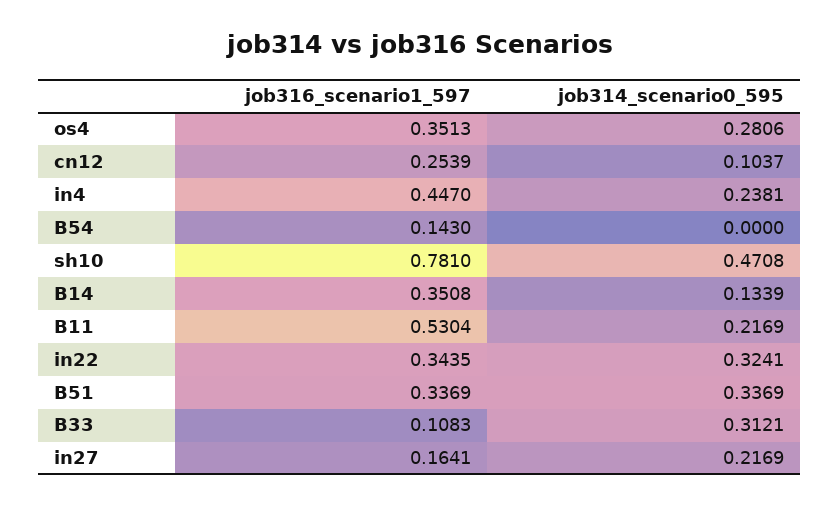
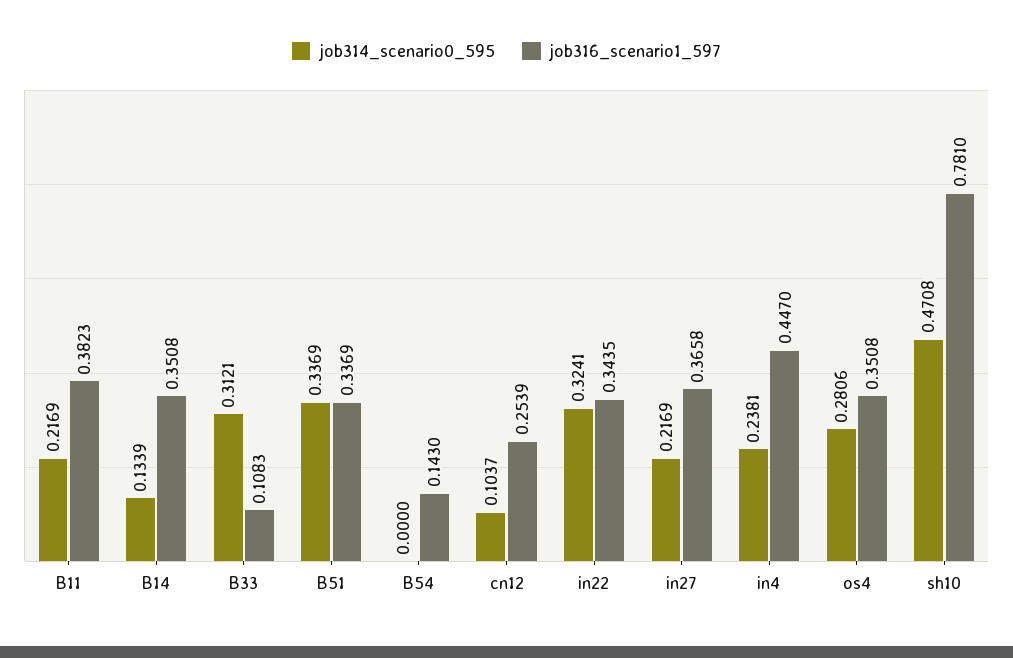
job316_scenario1_597, os4: 0.3513 -> 0.3508
job316_scenario1_597, B11: 0.5304 -> 0.3823
job316_scenario1_597, in27: 0.1641 -> 0.3658

